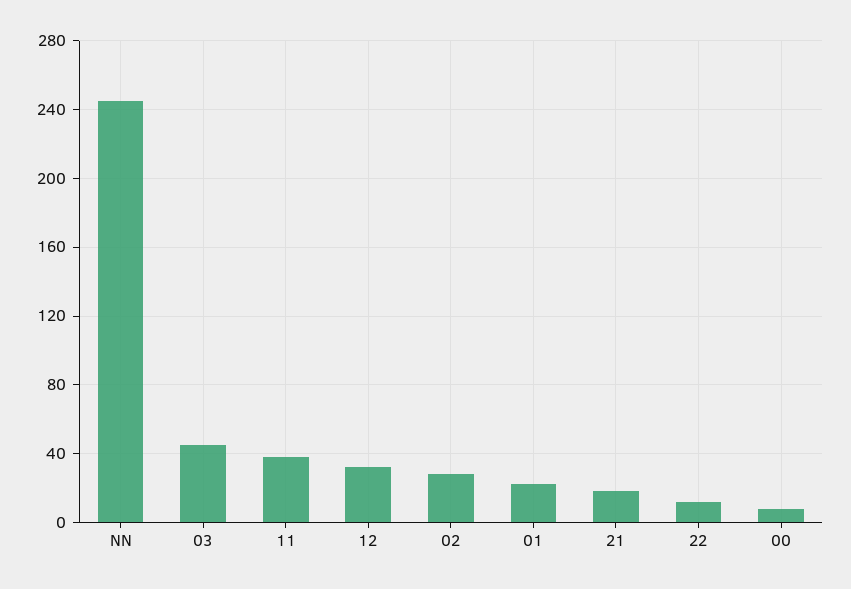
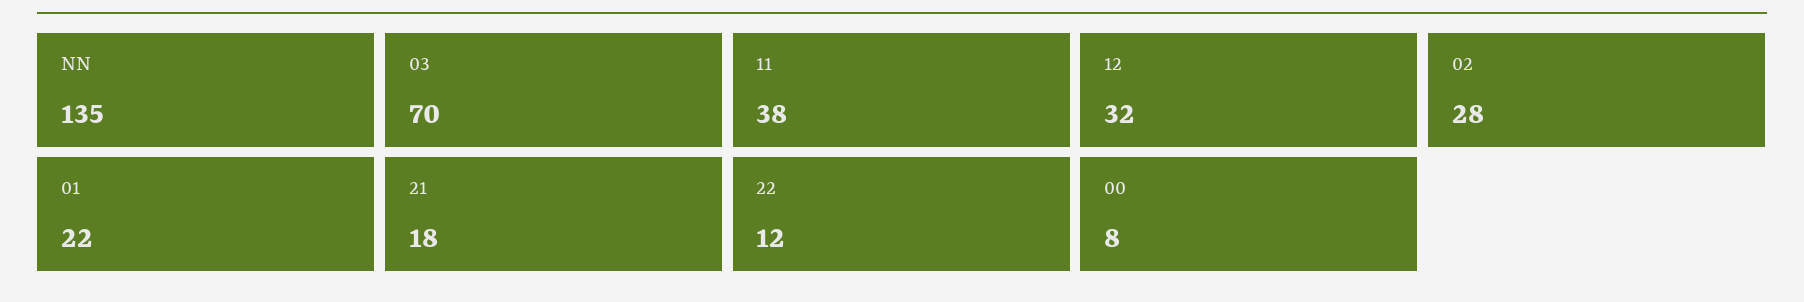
NN: 245 -> 135
03: 45 -> 70

